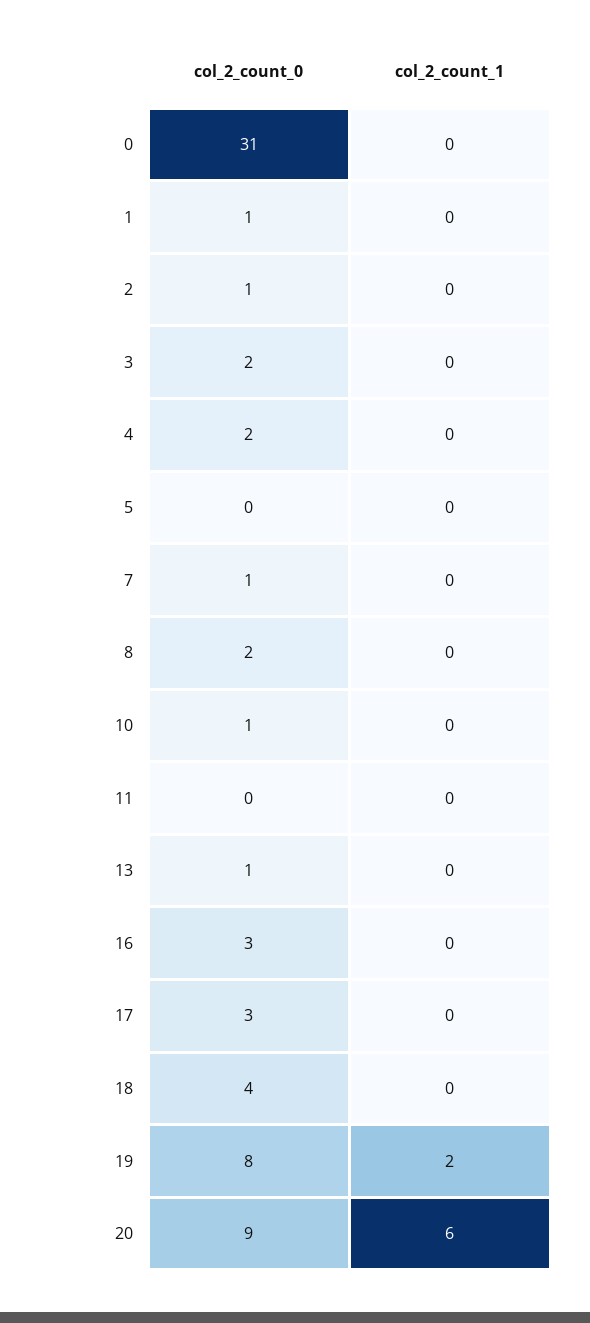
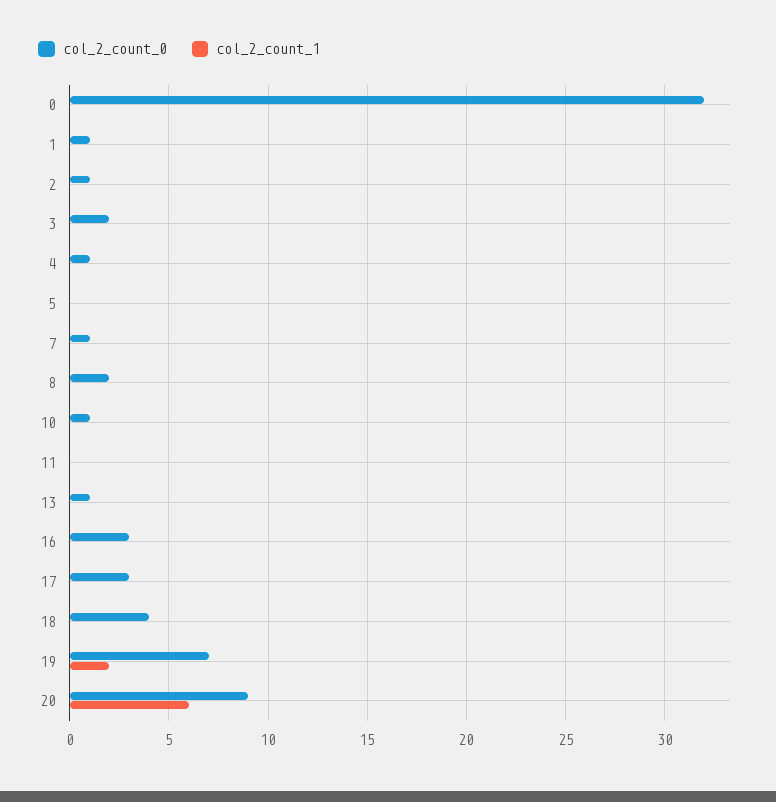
col_2_count_0, 0: 31 -> 32
col_2_count_0, 4: 2 -> 1
col_2_count_0, 19: 8 -> 7

